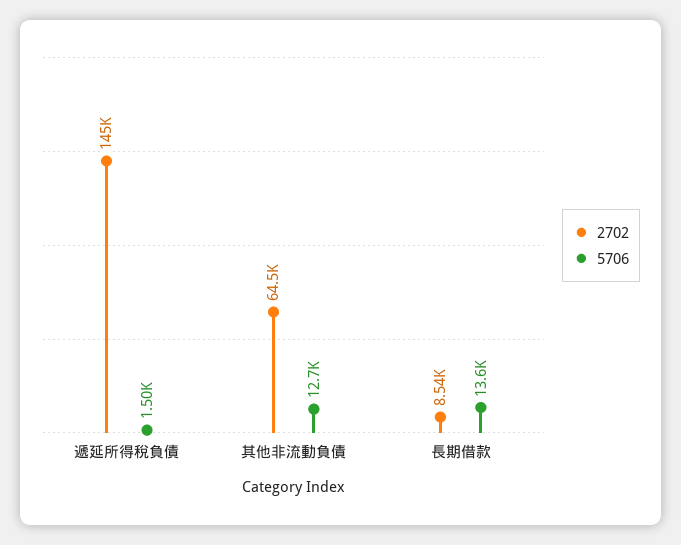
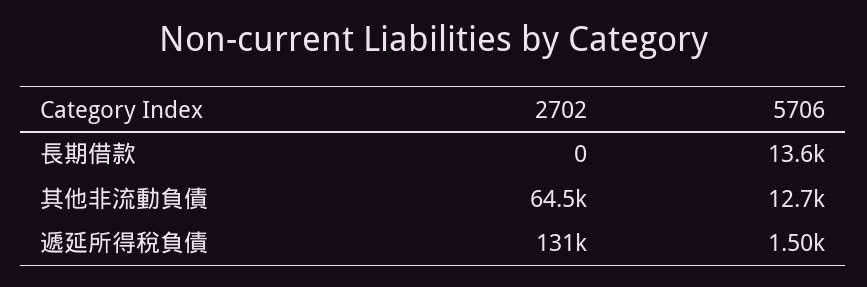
2702, 遞延所得稅負債: 145000 -> 131000
2702, 長期借款: 8540 -> 0

